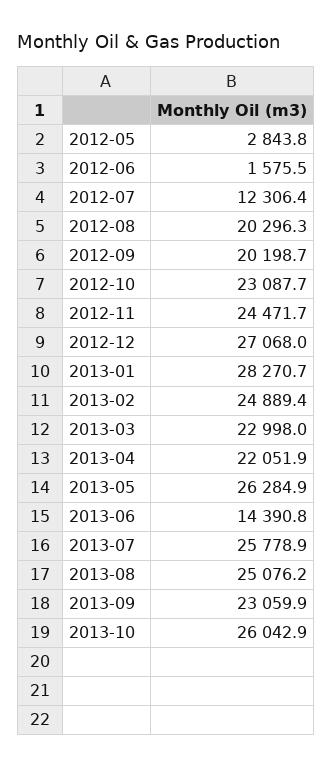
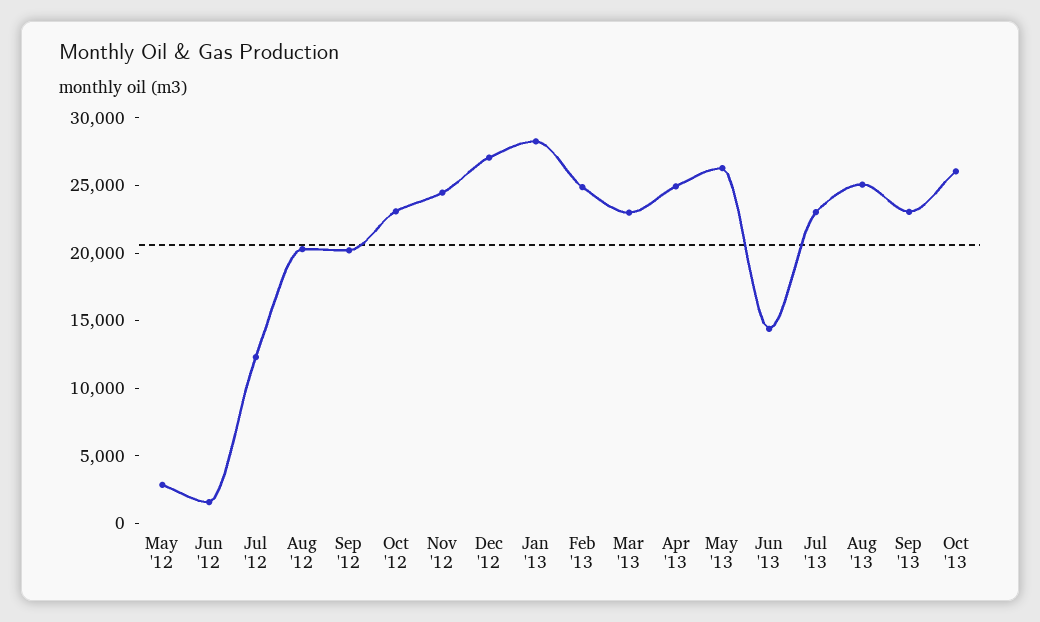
2013-04: 22051.9 -> 25000
2013-07: 25778.9 -> 23000

